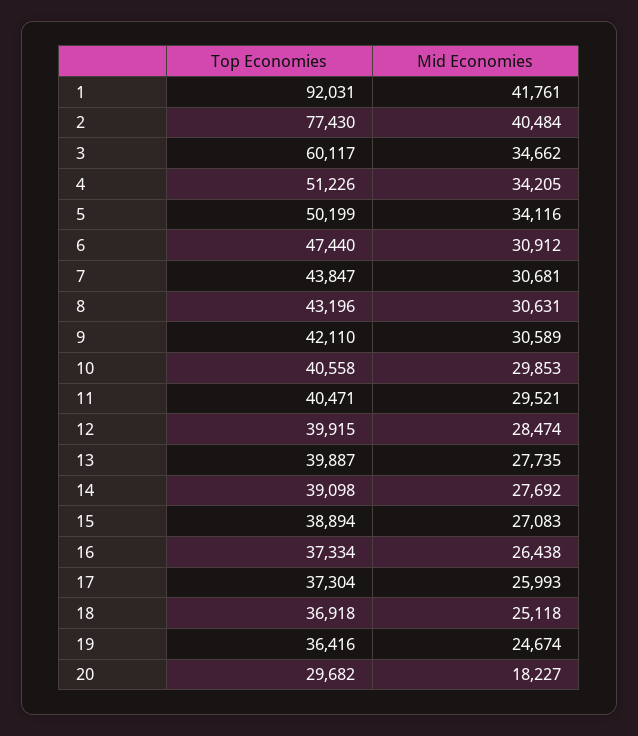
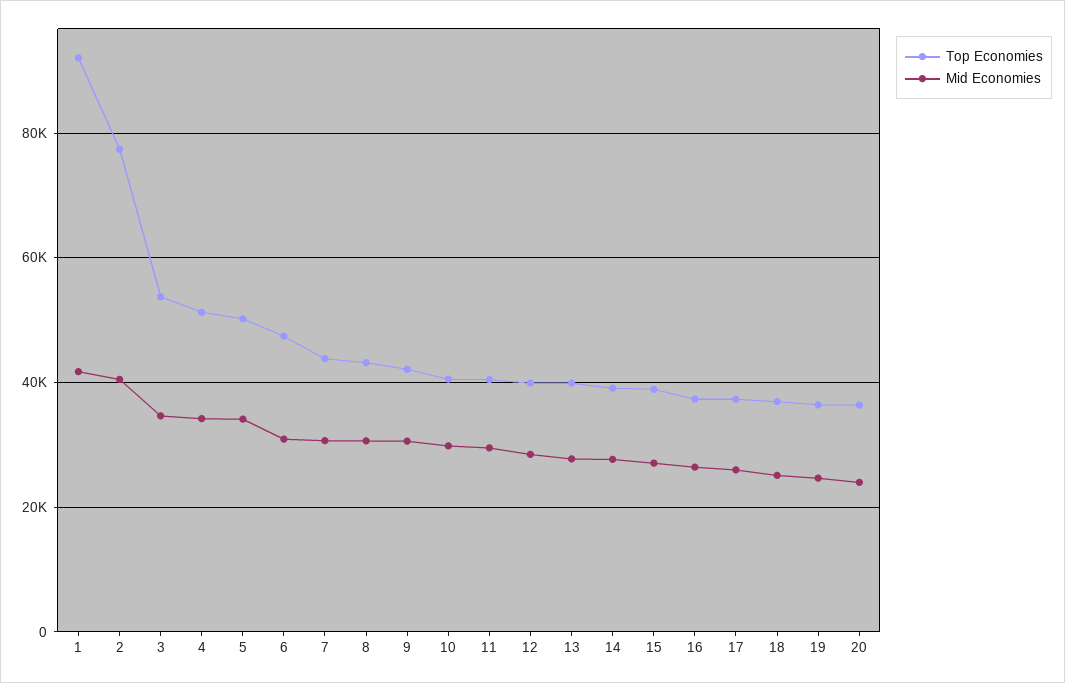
Top Economies, 3: 60117 -> 54000
Top Economies, 20: 29682 -> 36000
Mid Economies, 20: 18227 -> 24000

